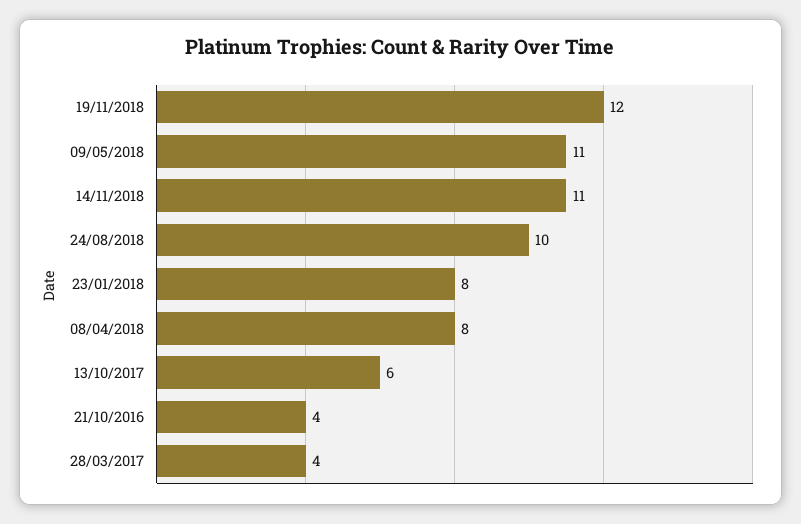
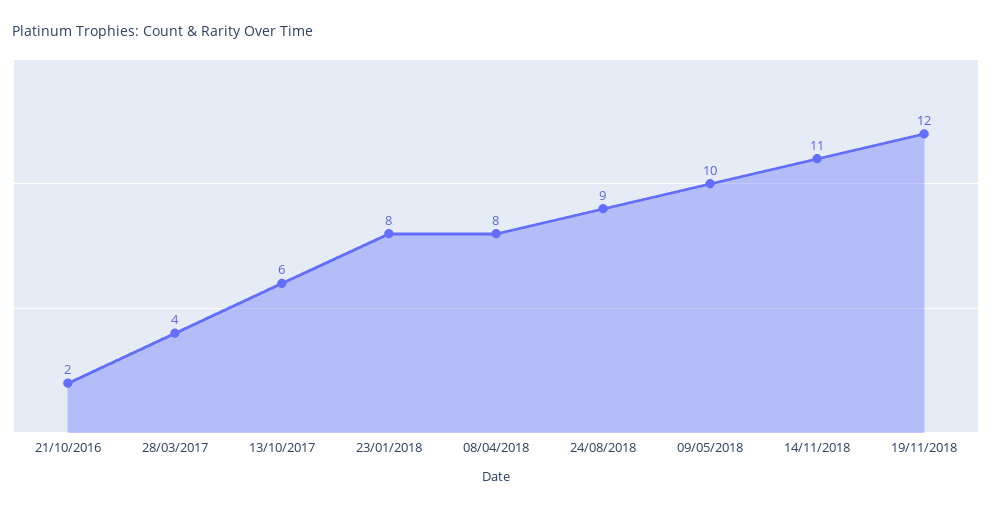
09/05/2018: 11 -> 10
24/08/2018: 10 -> 9
21/10/2016: 4 -> 2

